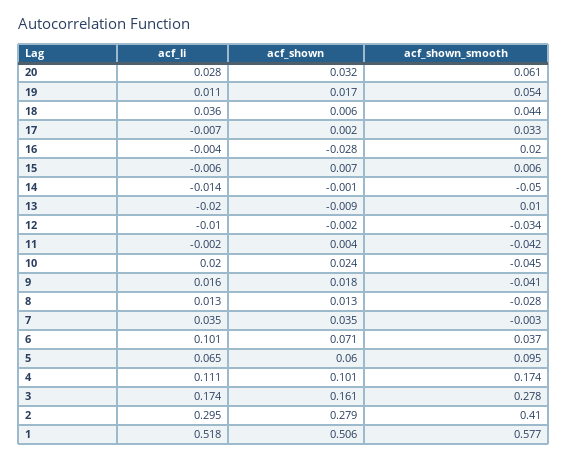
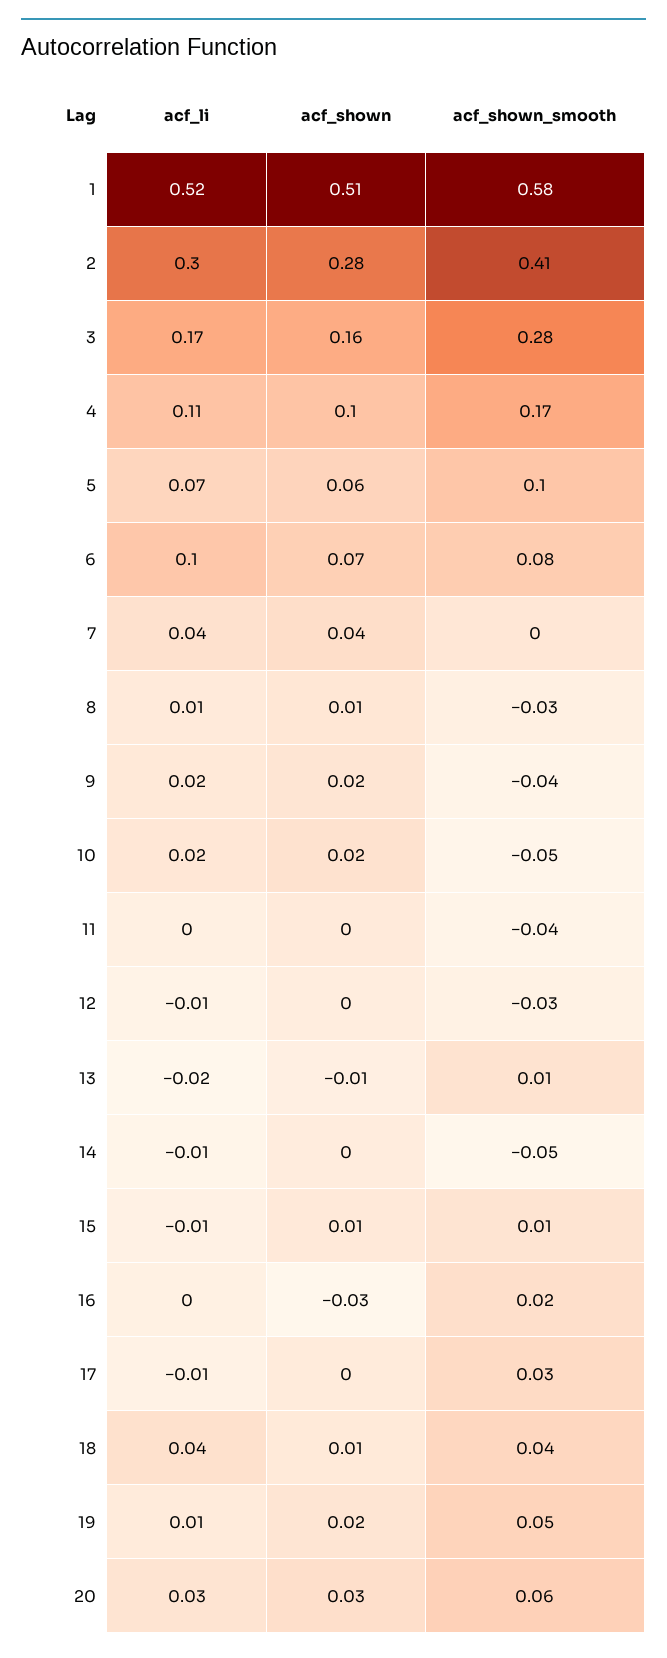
acf_shown_smooth, 6: 0.037 -> 0.08

